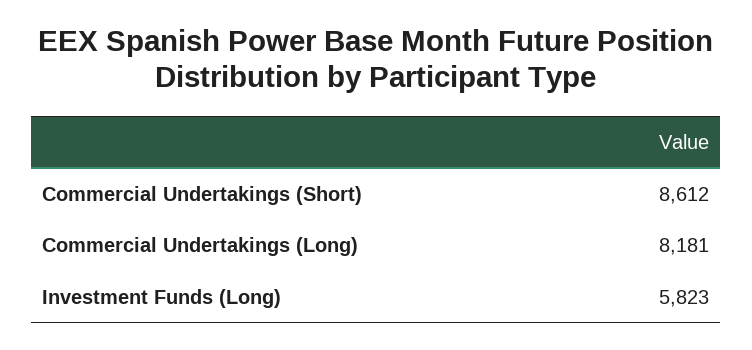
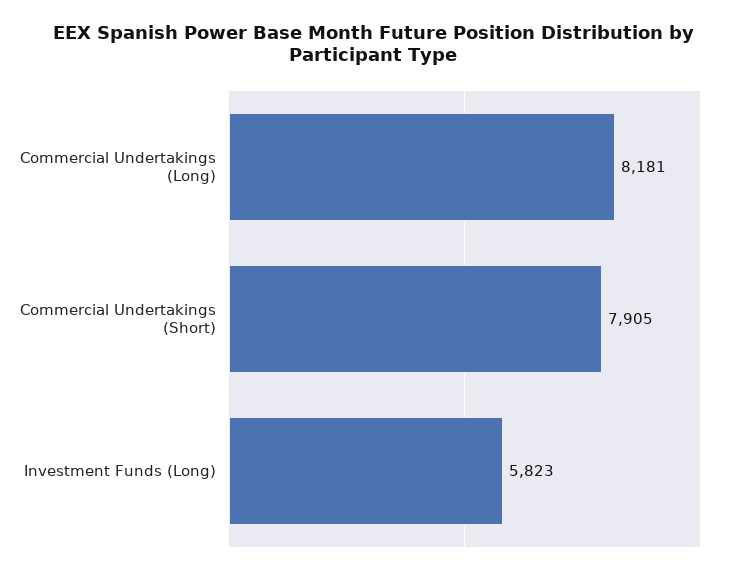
Commercial Undertakings (Short): 8612 -> 7905

